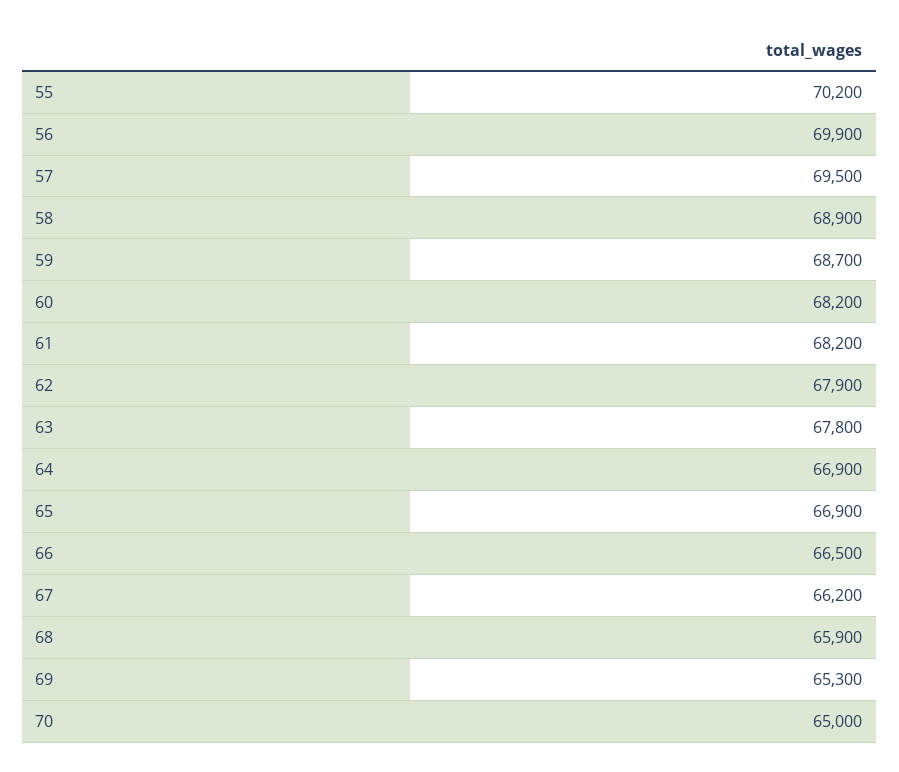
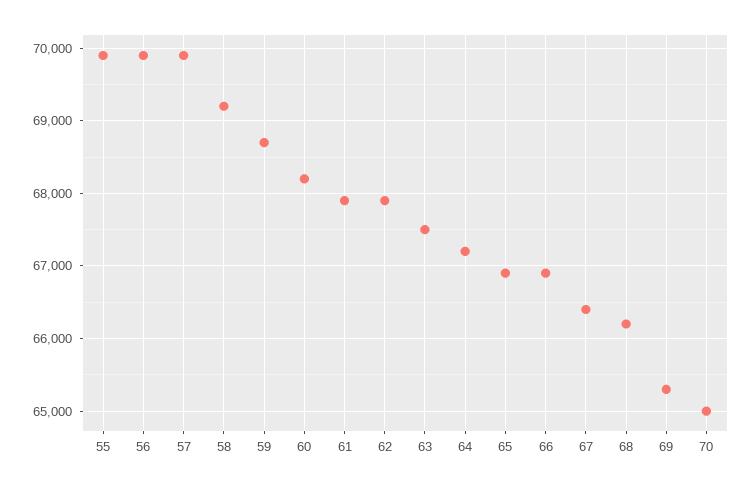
55: 70200 -> 69900
57: 69500 -> 69900
58: 68900 -> 69200
61: 68200 -> 67900
63: 67800 -> 67500
64: 66900 -> 67200
66: 66500 -> 66900
67: 66200 -> 66400
68: 65900 -> 66200

